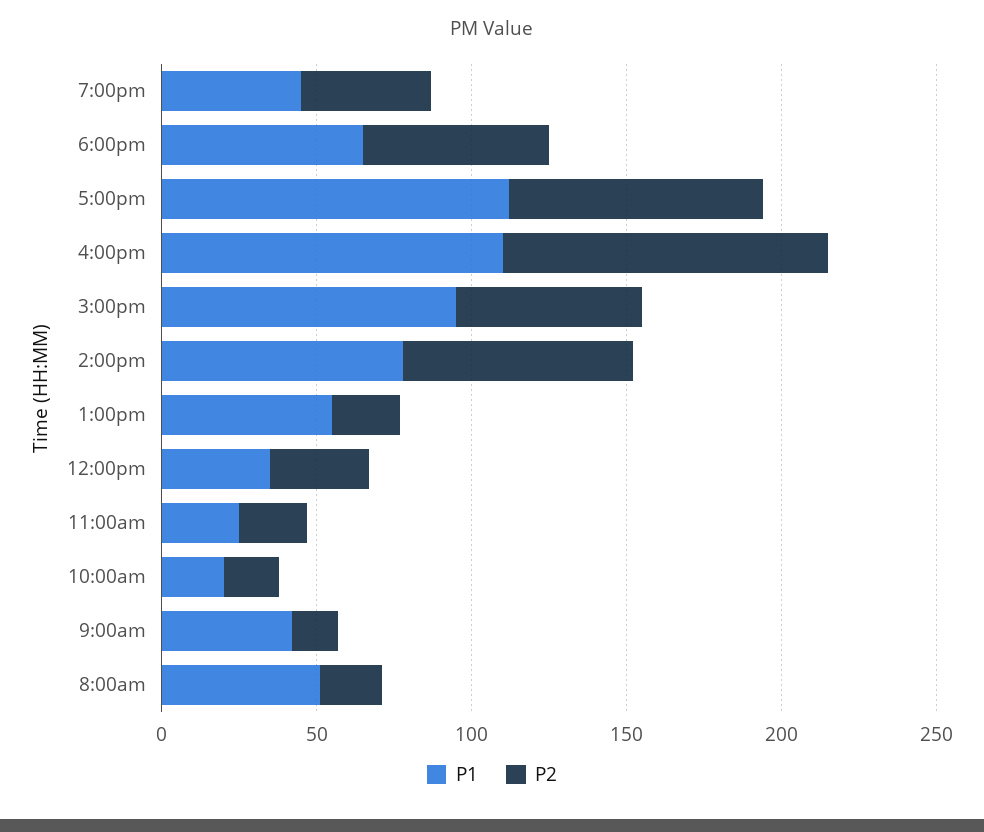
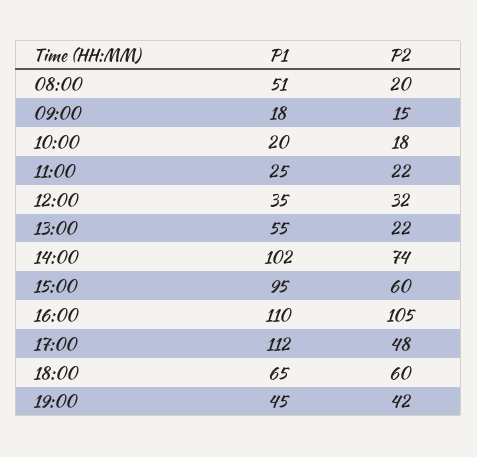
P2, 5:00pm: 80 -> 48
P1, 2:00pm: 80 -> 102
P1, 9:00am: 40 -> 18

